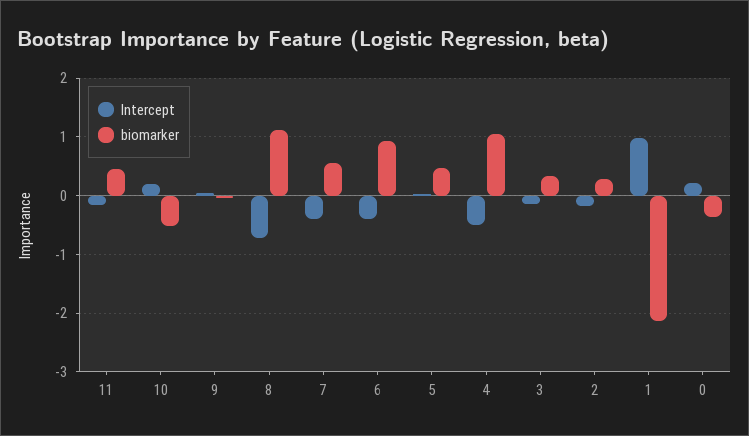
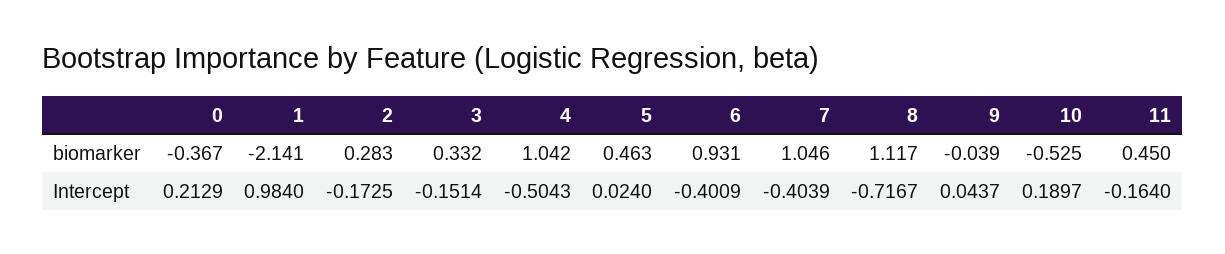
biomarker, 7: 0.6 -> 1.046

